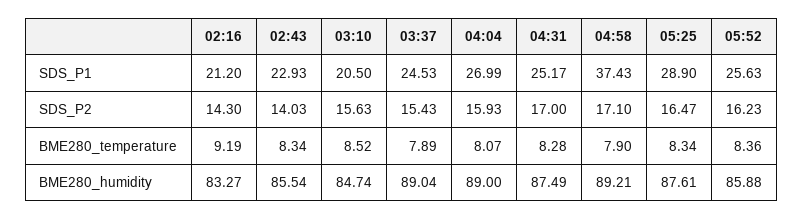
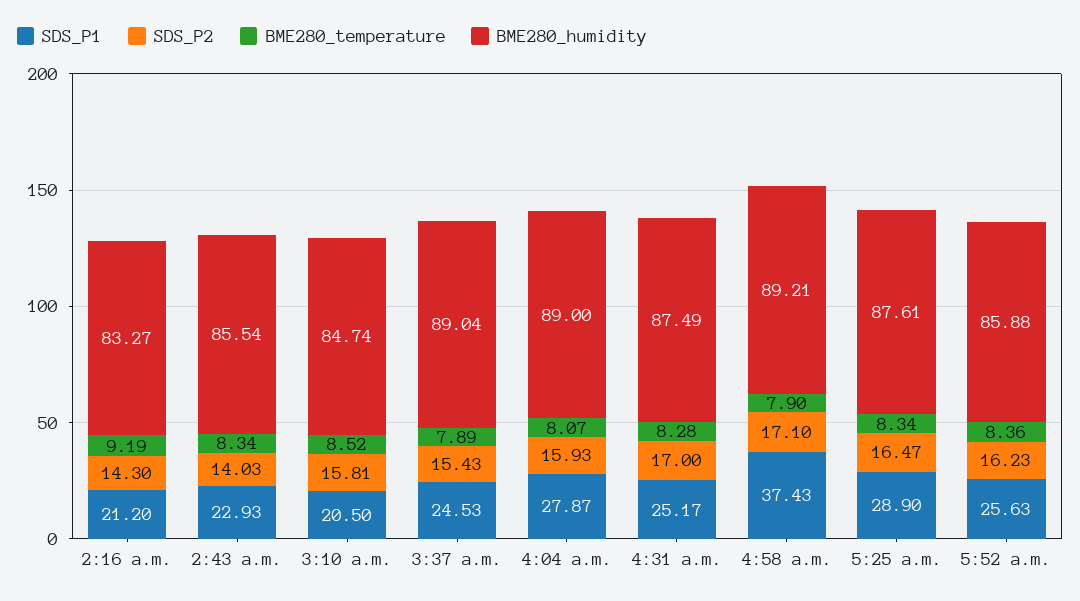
SDS_P1, 04:04: 26.99 -> 27.87
SDS_P2, 03:10: 15.63 -> 15.81

